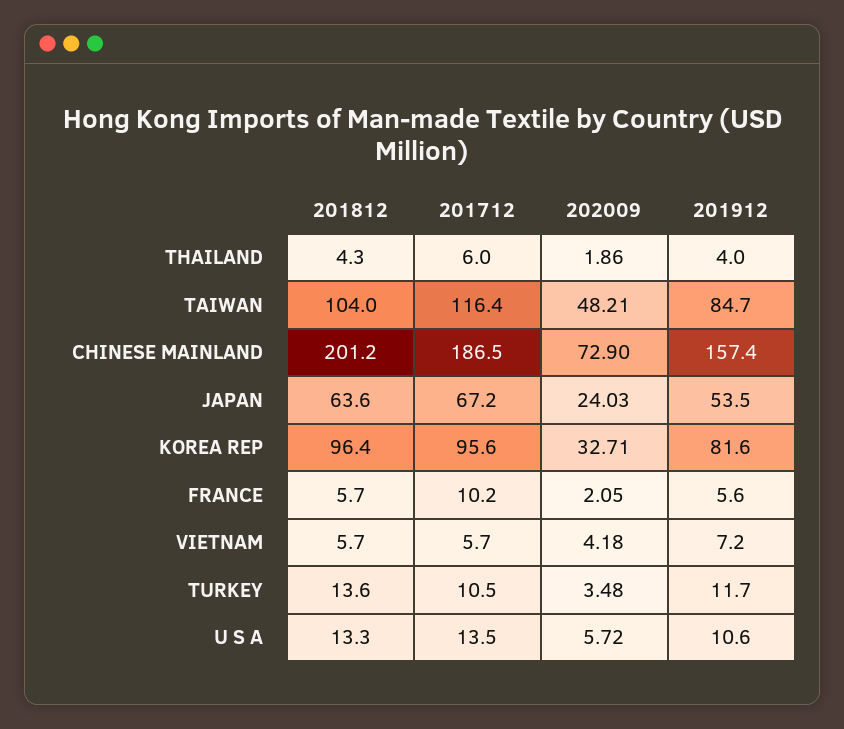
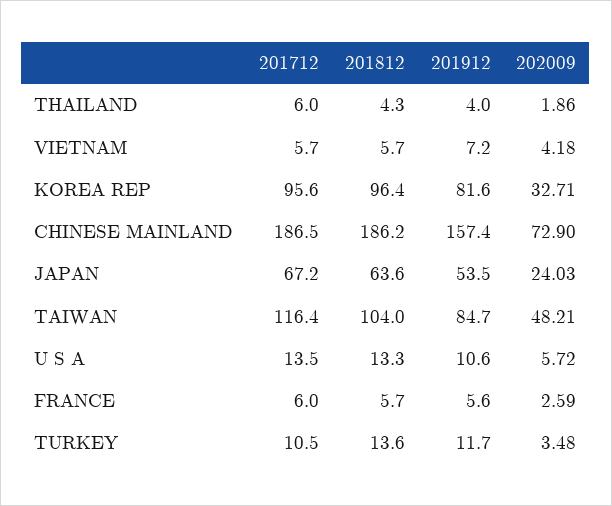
201812, CHINESE MAINLAND: 201.2 -> 186.2
201712, FRANCE: 10.2 -> 6
202009, FRANCE: 2.05 -> 2.59

